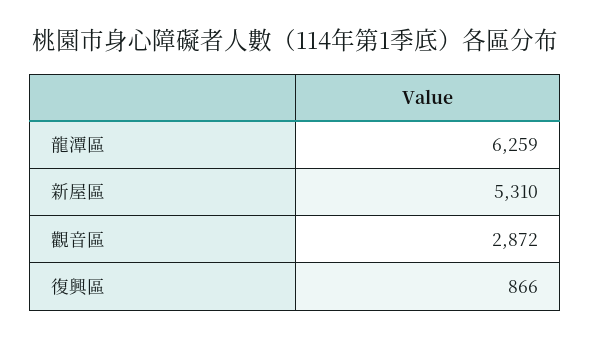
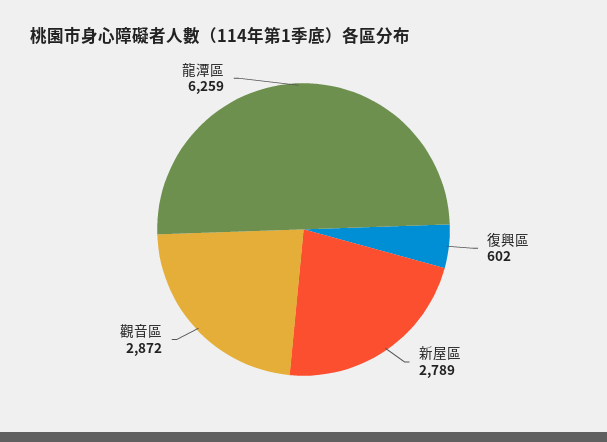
新屋區: 5310 -> 2789
復興區: 866 -> 602

